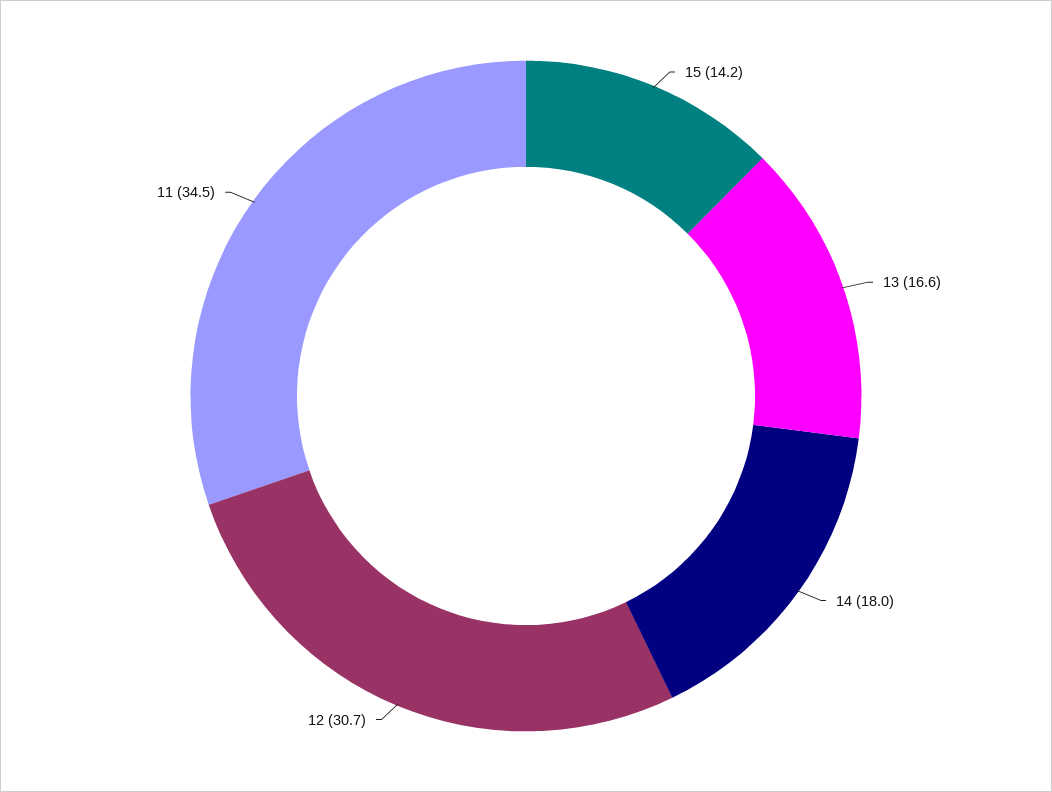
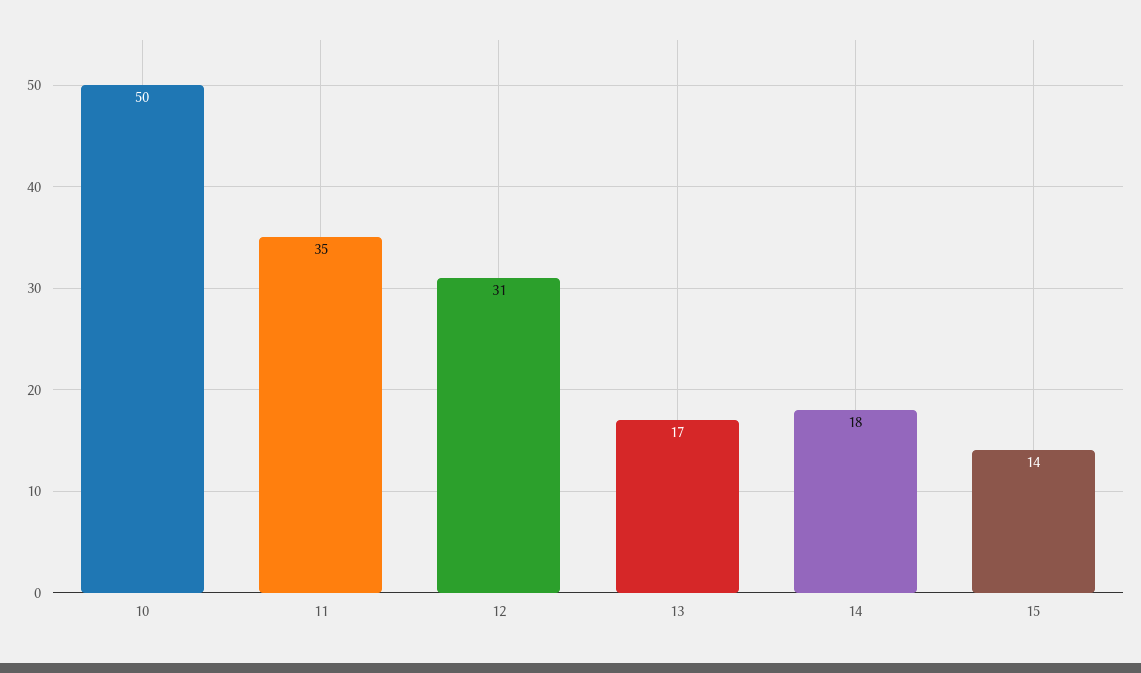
10: none -> 50

